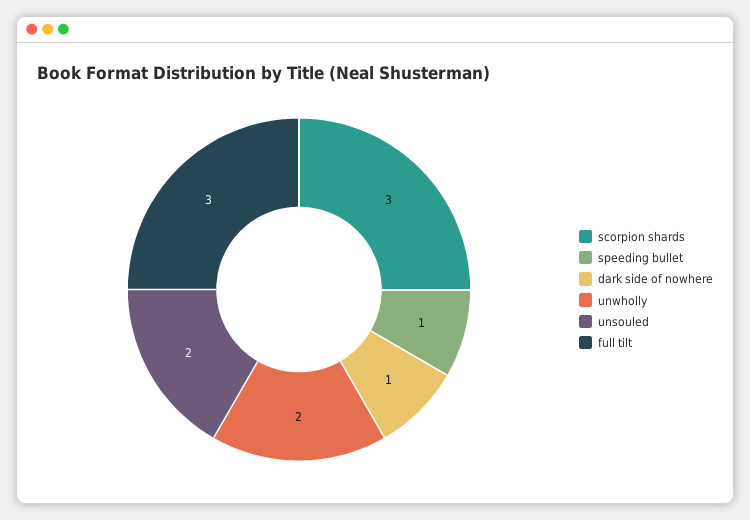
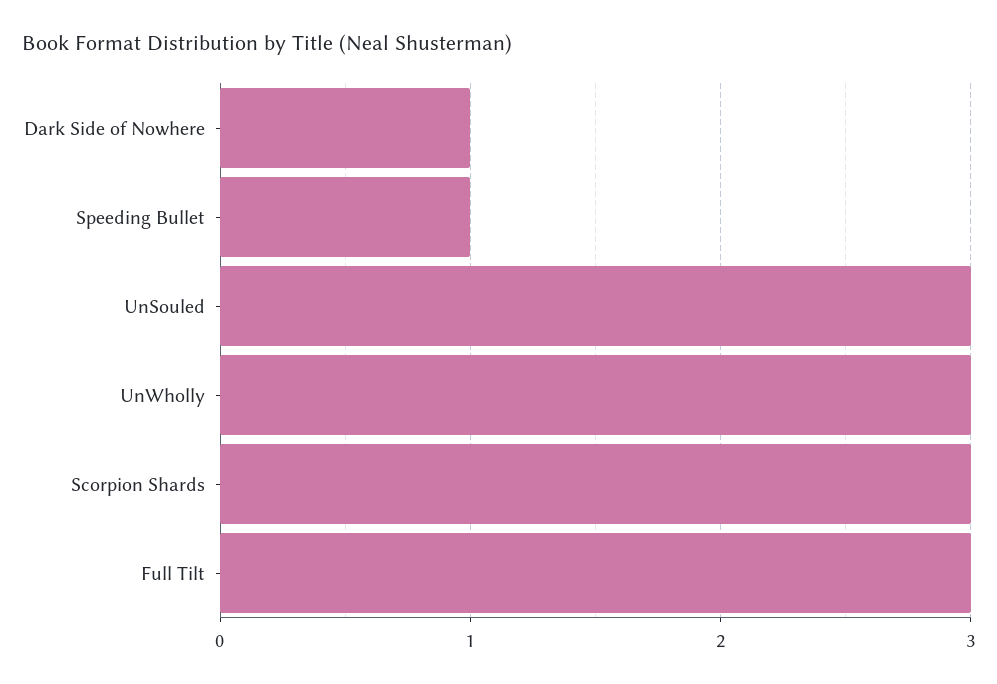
unwholly: 2 -> 3
unsouled: 2 -> 3

